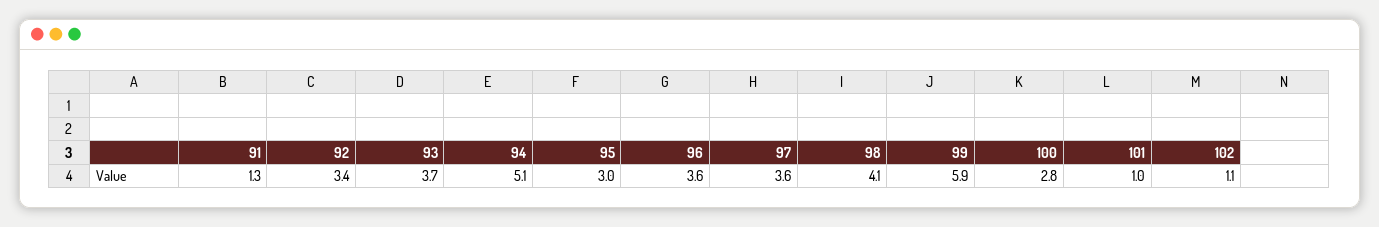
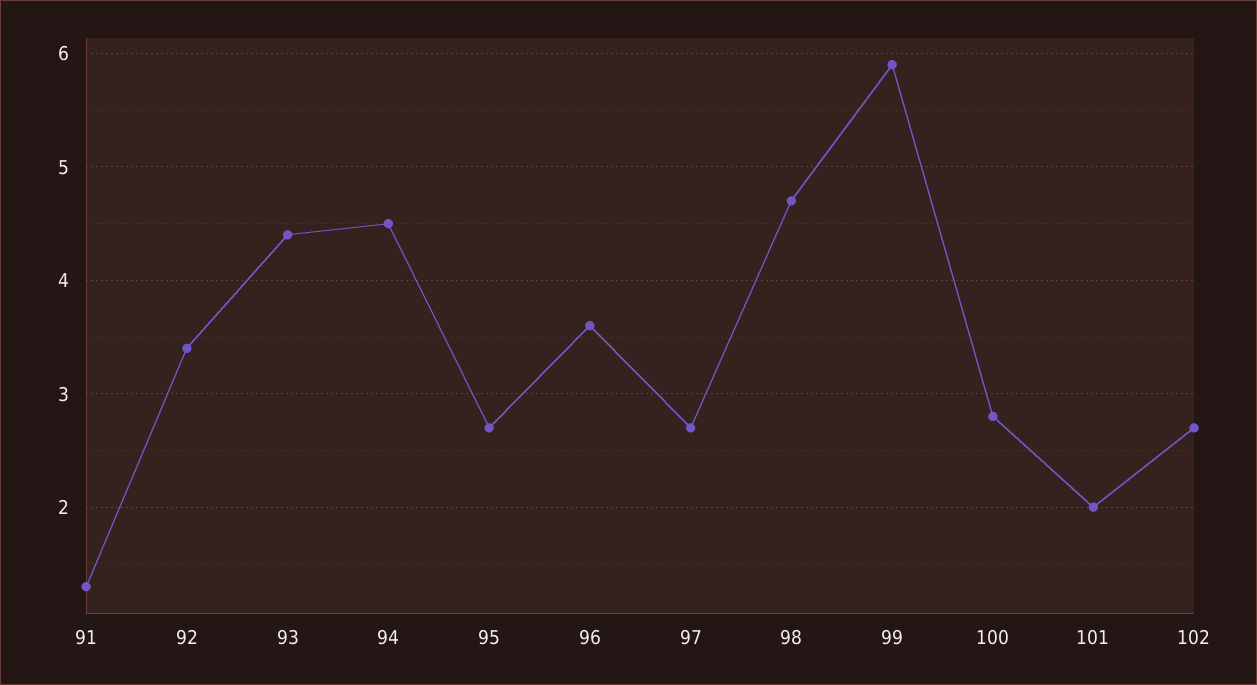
93: 3.7 -> 4.4
94: 5.1 -> 4.5
95: 3 -> 2.7
97: 3.6 -> 2.7
98: 4.1 -> 4.7
101: 1 -> 2
102: 1.1 -> 2.7

